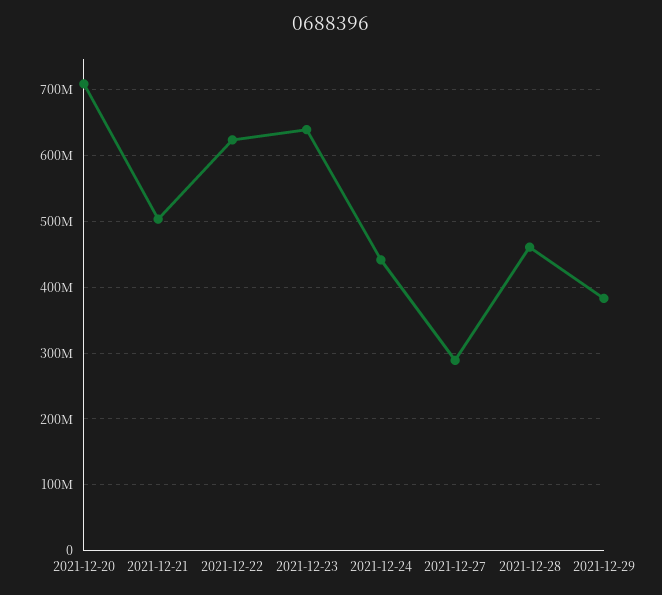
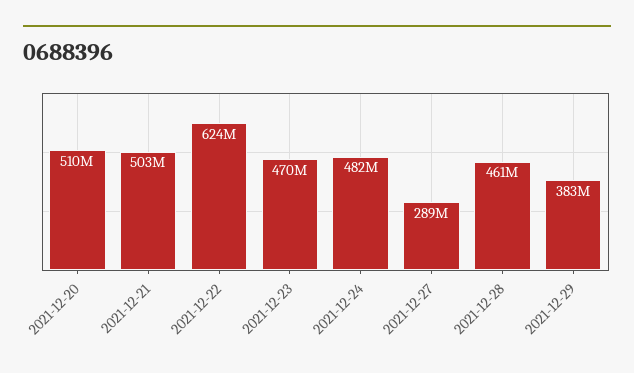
2021-12-20: 710000000 -> 510000000
2021-12-23: 640000000 -> 470000000
2021-12-24: 440000000 -> 482000000

